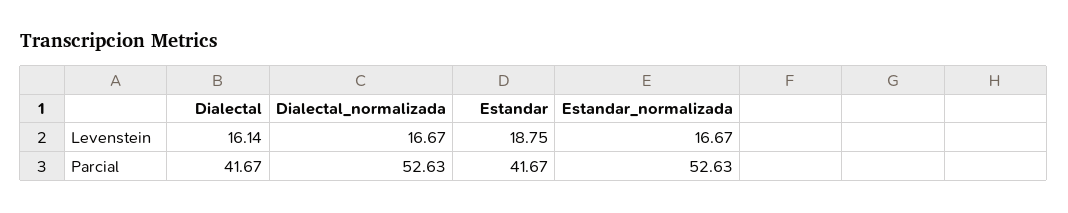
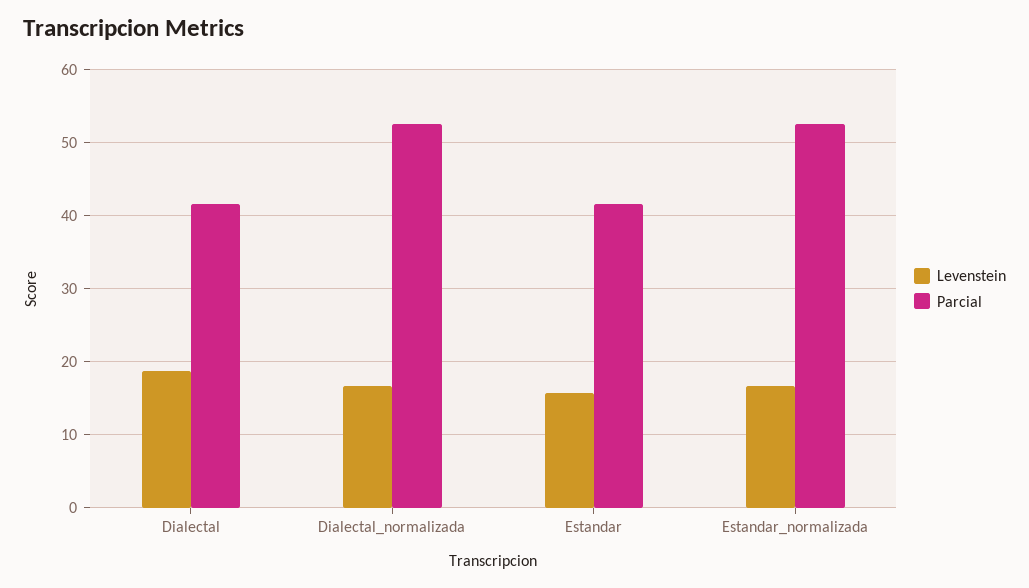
Levenstein, Dialectal: 16.14 -> 19
Levenstein, Estandar: 18.75 -> 16

